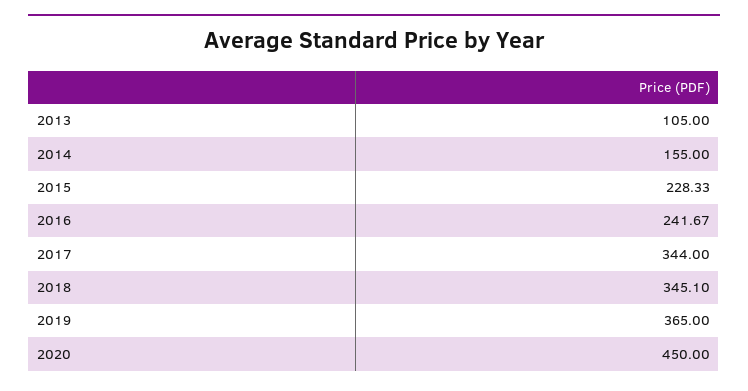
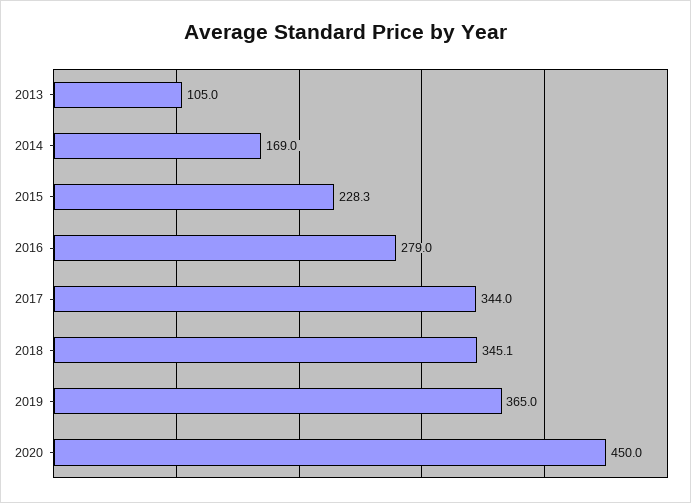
2014: 155 -> 169
2016: 241.67 -> 279

